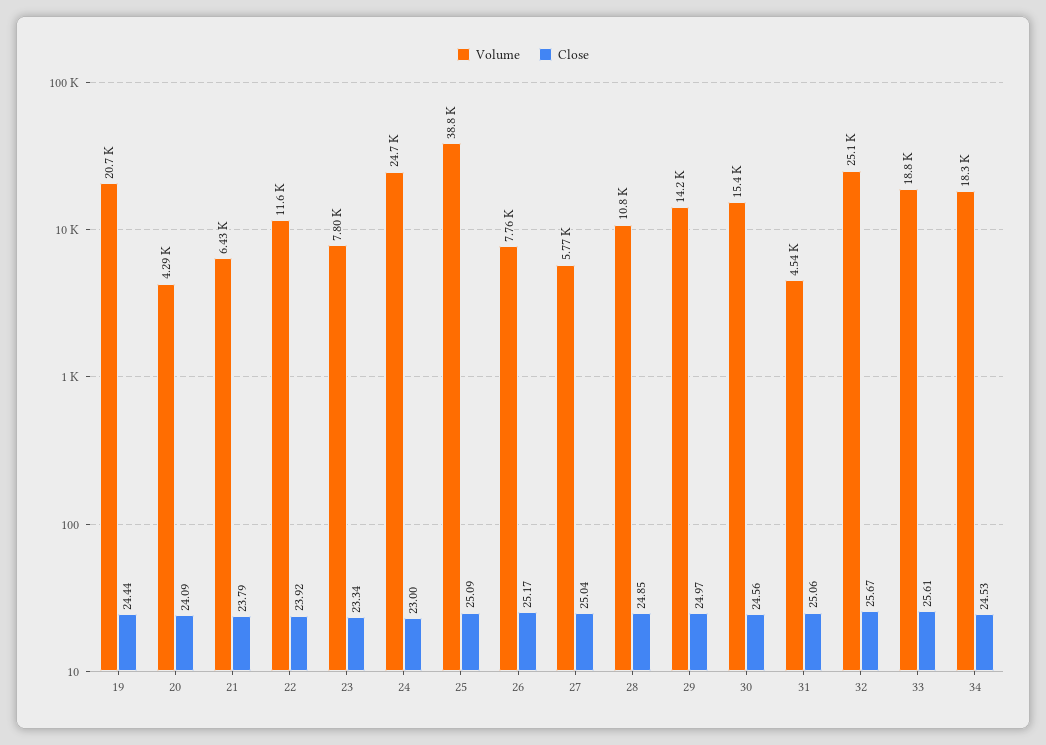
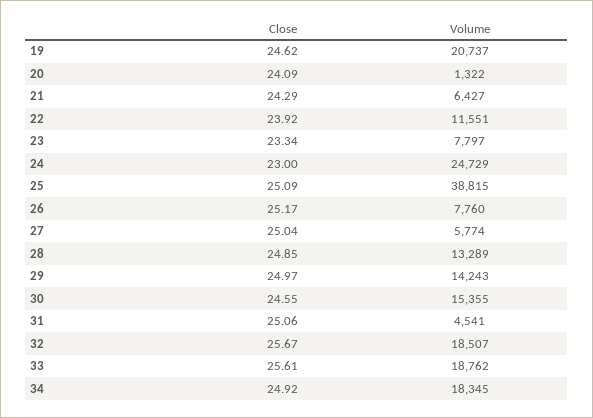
Close, 19: 24.44 -> 24.62
Volume, 20: 4290 -> 1322
Close, 21: 23.79 -> 24.29
Volume, 28: 10800 -> 13289
Close, 30: 24.56 -> 24.55
Volume, 32: 25100 -> 18507
Close, 34: 24.53 -> 24.92

